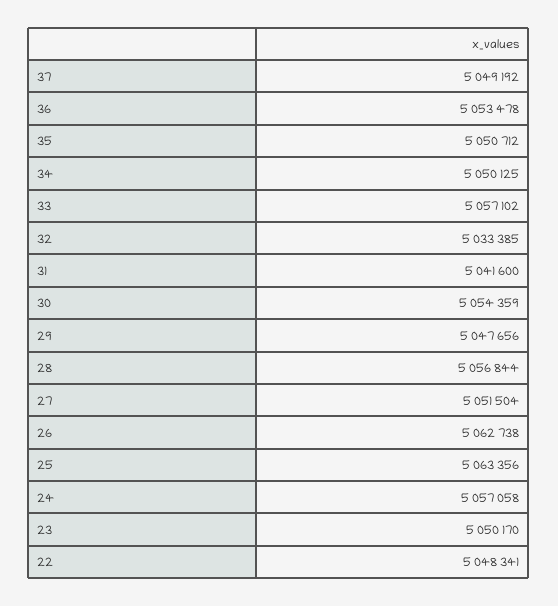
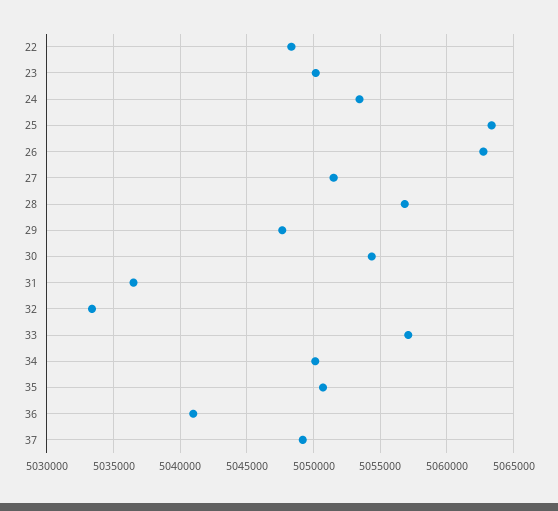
36: 5053478 -> 5041000
31: 5041600 -> 5036500
24: 5057058 -> 5053500

